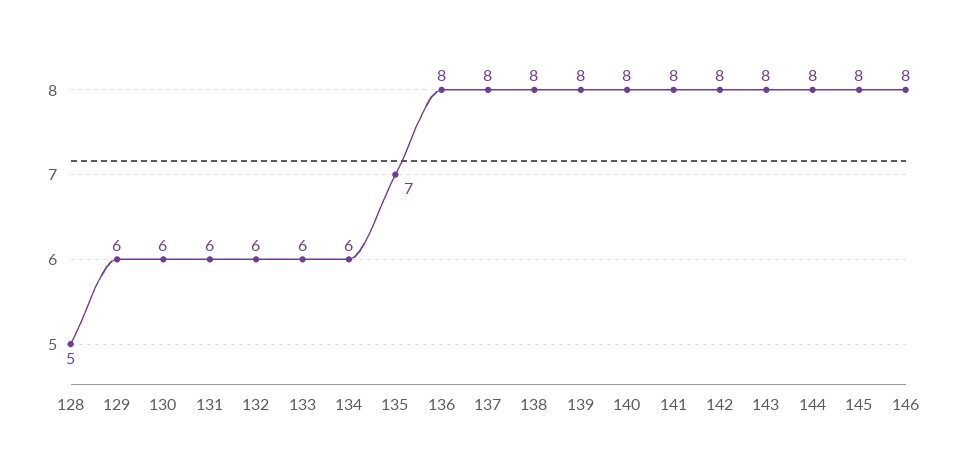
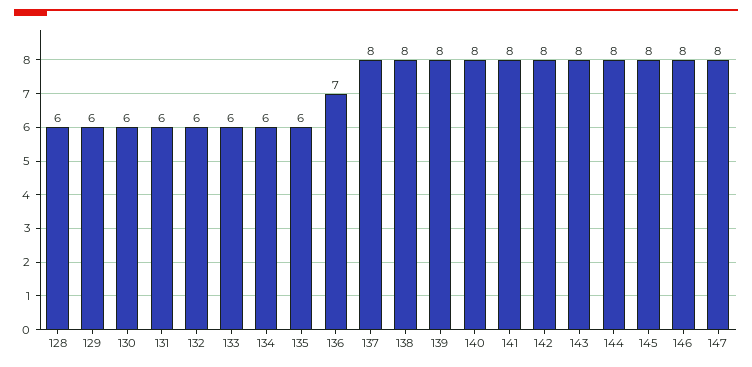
128: 5 -> 6
135: 7 -> 6
136: 8 -> 7
147: none -> 8

